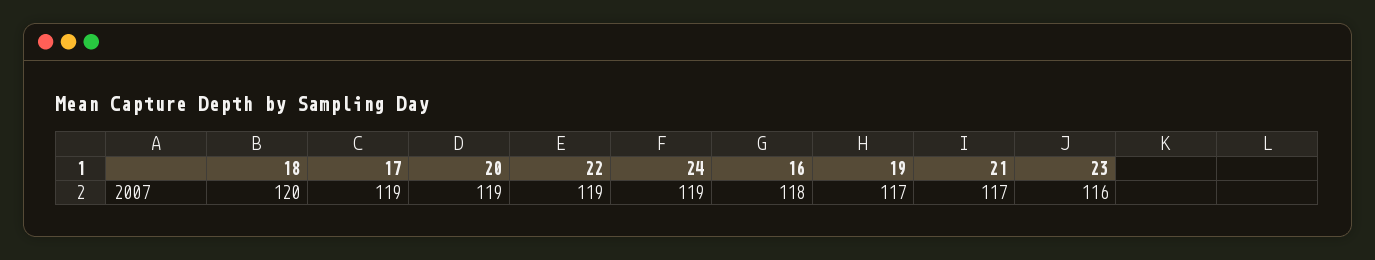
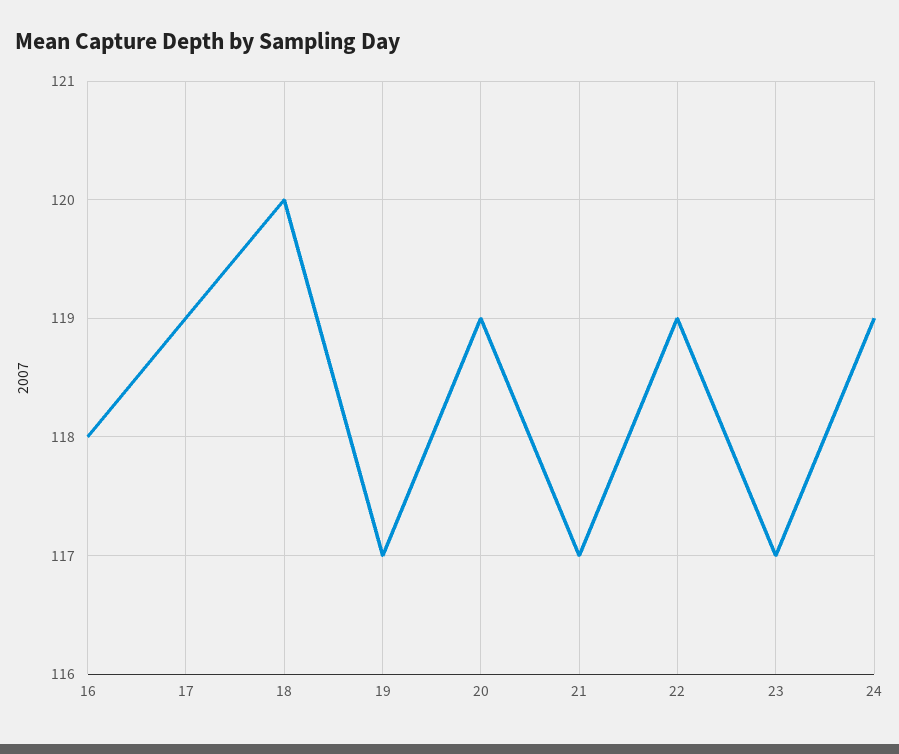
23: 116 -> 117

